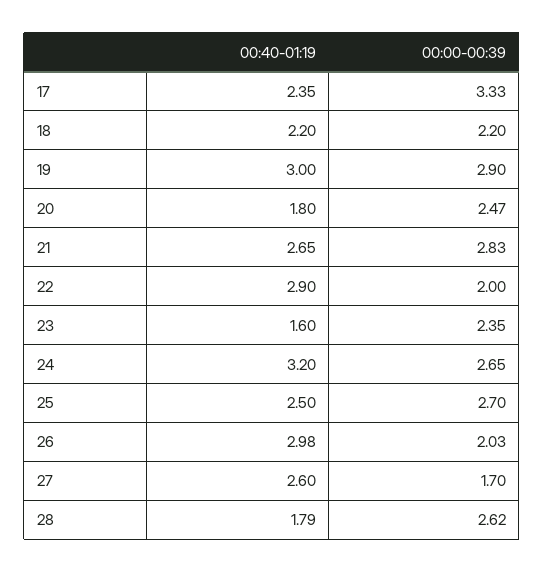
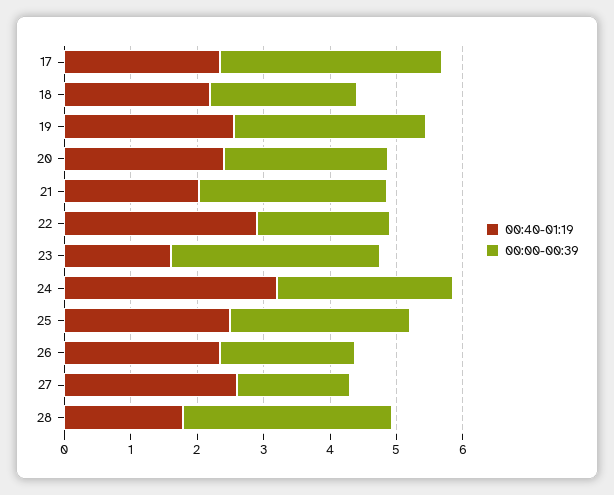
00:40-01:19, 19: 3 -> 2.6
00:40-01:19, 20: 1.8 -> 2.4
00:40-01:19, 21: 2.65 -> 2
00:00-00:39, 23: 2.35 -> 3.2
00:40-01:19, 26: 2.98 -> 2.4
00:00-00:39, 28: 2.62 -> 3.2

